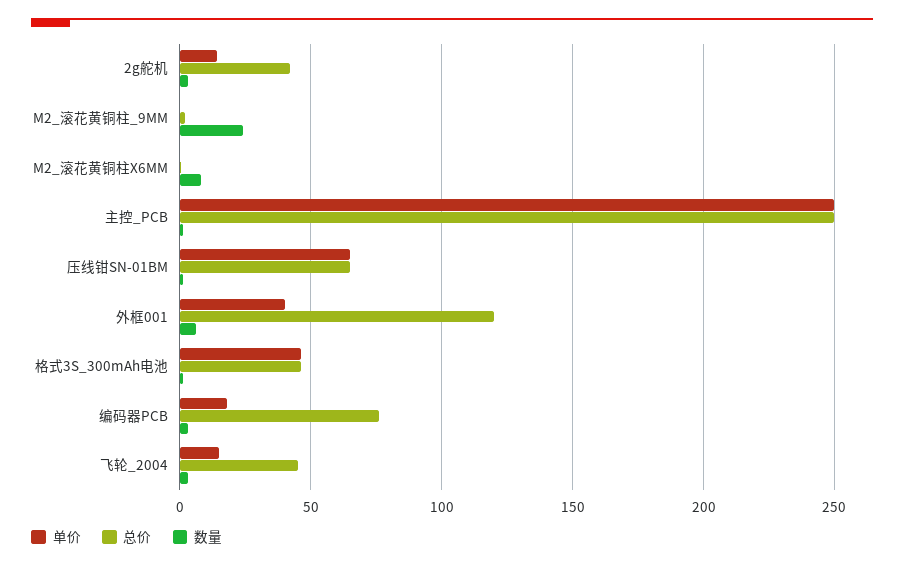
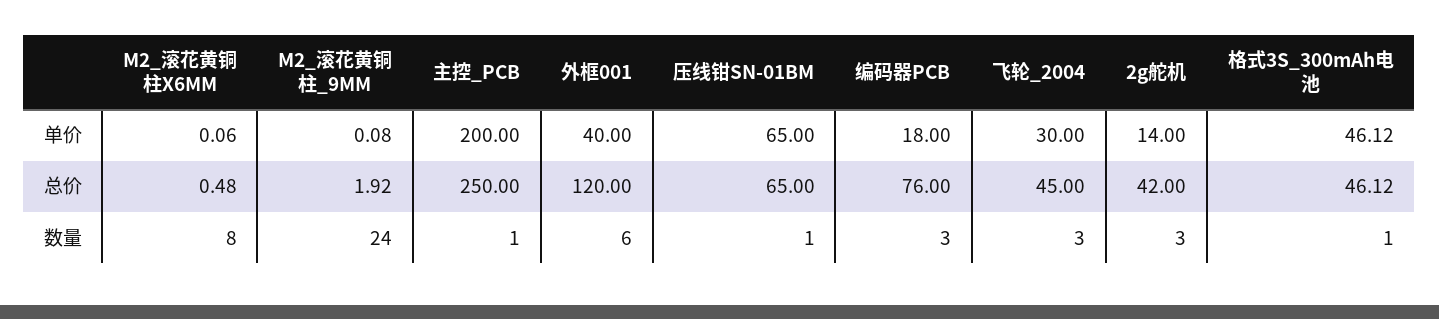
单价, 主控_PCB: 250 -> 200
单价, 飞轮_2004: 15 -> 30

